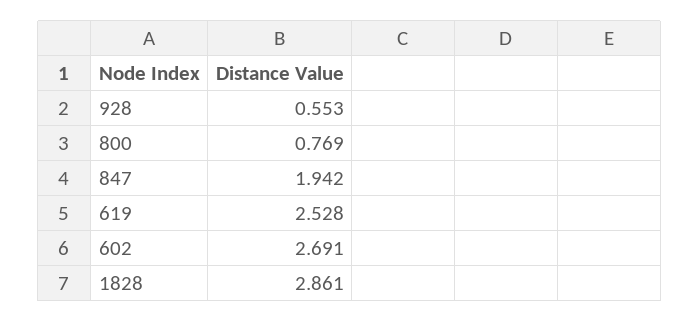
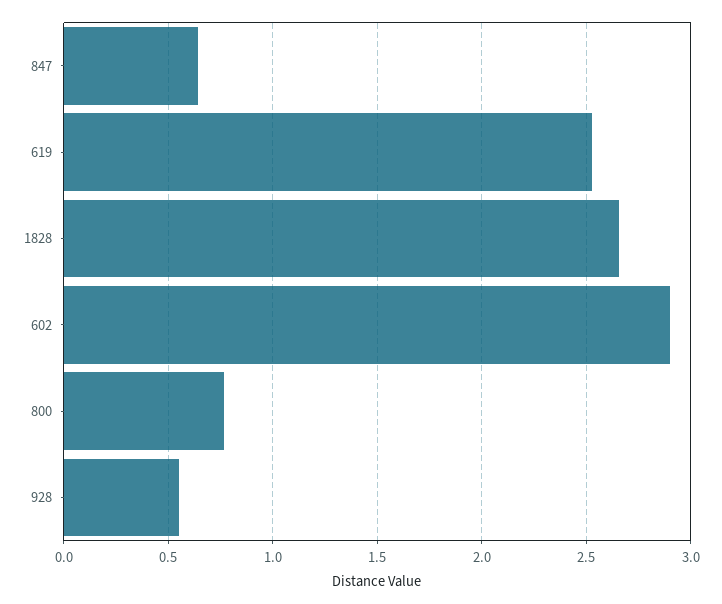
847: 1.942 -> 0.65
602: 2.691 -> 2.9
1828: 2.861 -> 2.65

